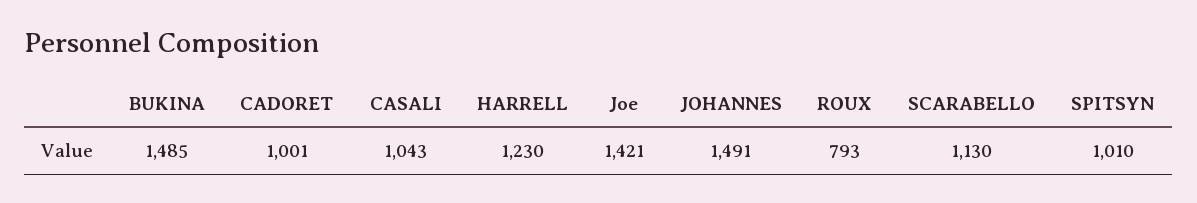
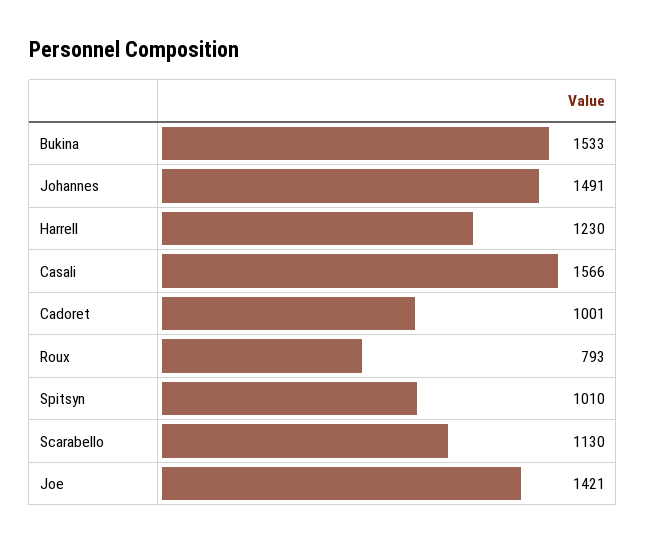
BUKINA: 1485 -> 1533
CASALI: 1043 -> 1566

